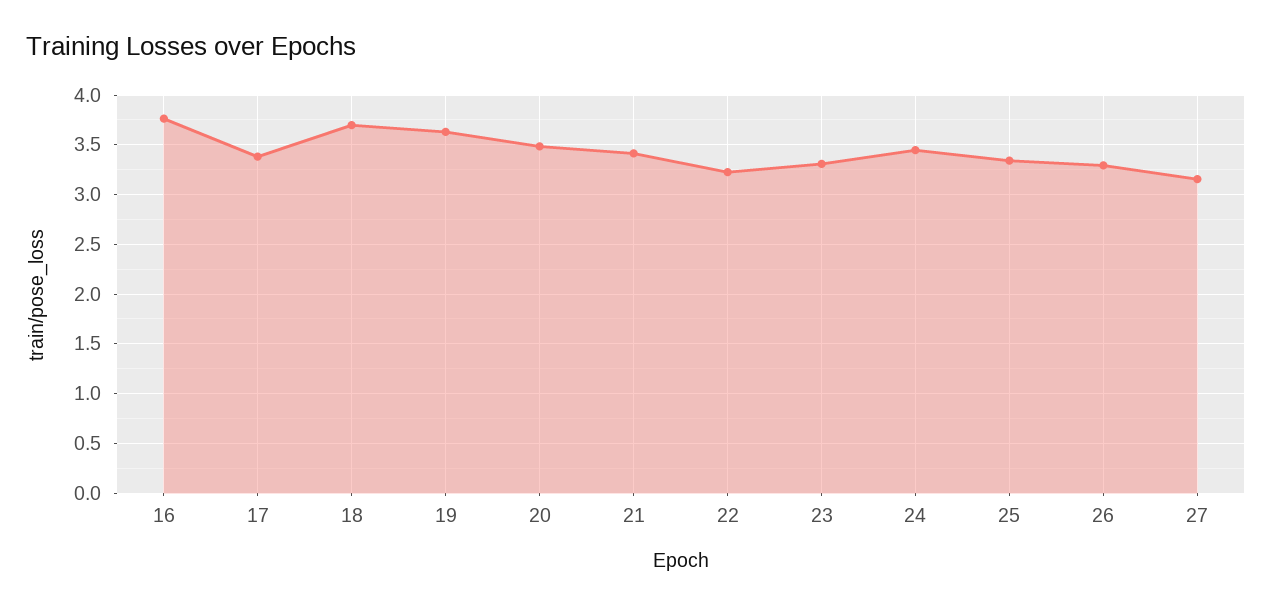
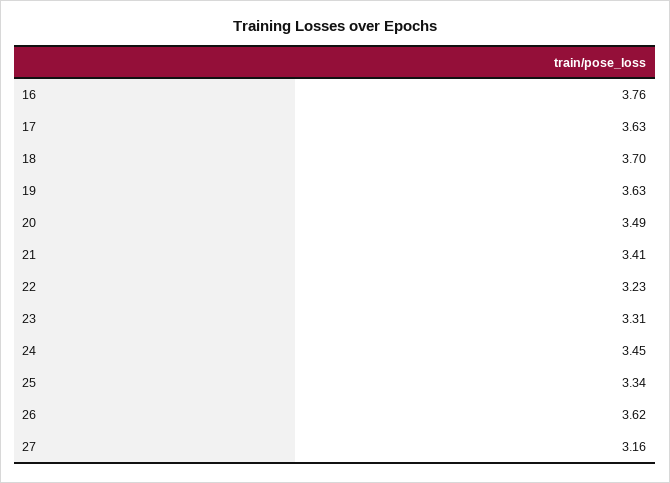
17: 3.4 -> 3.63
26: 3.3 -> 3.62

